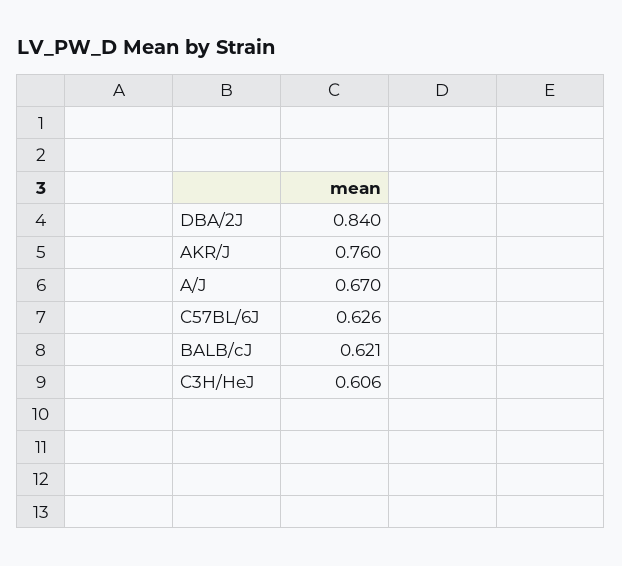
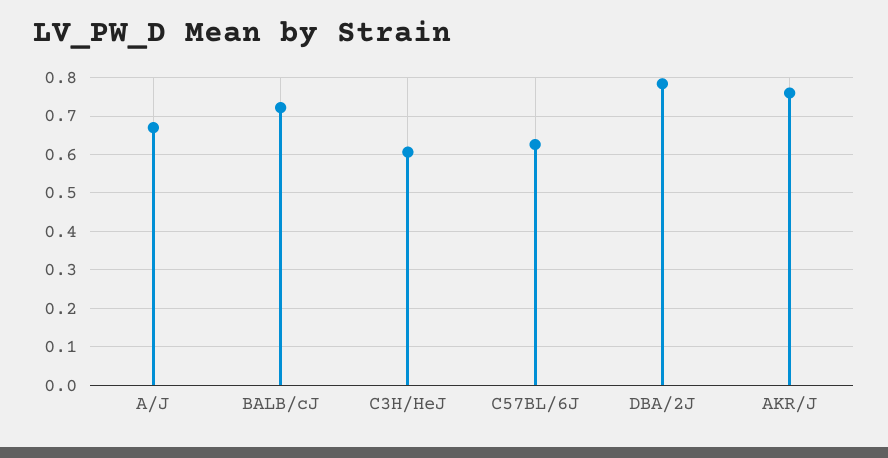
DBA/2J: 0.84 -> 0.78
BALB/cJ: 0.621 -> 0.72

